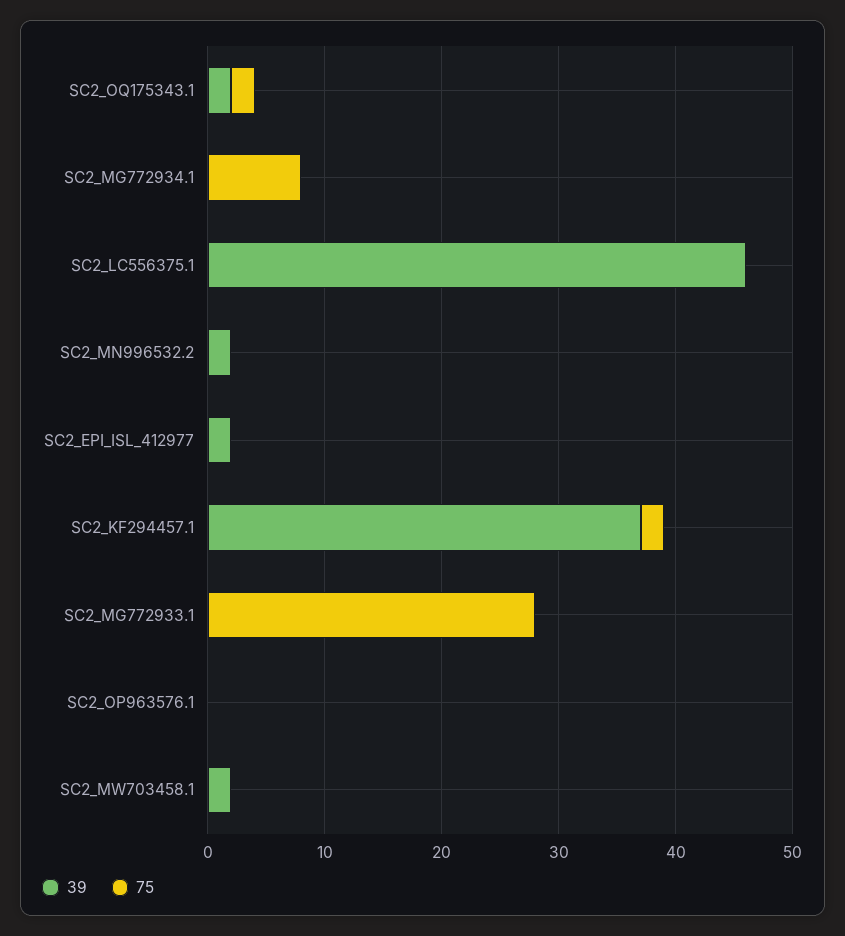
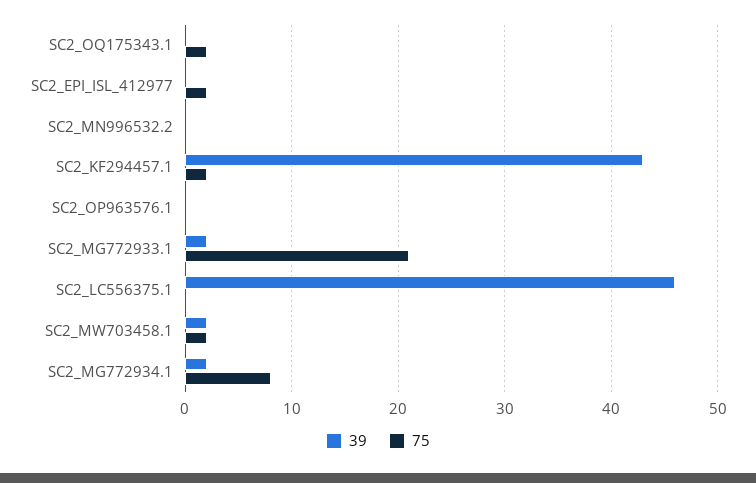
39, SC2_OQ175343.1: 2 -> 0
39, SC2_MG772934.1: 0 -> 2
39, SC2_MN996532.2: 2 -> 0
39, SC2_EPI_ISL_412977: 2 -> 0
75, SC2_EPI_ISL_412977: 0 -> 2
39, SC2_KF294457.1: 37 -> 43
39, SC2_MG772933.1: 0 -> 2
75, SC2_MG772933.1: 28 -> 21
75, SC2_MW703458.1: 0 -> 2

